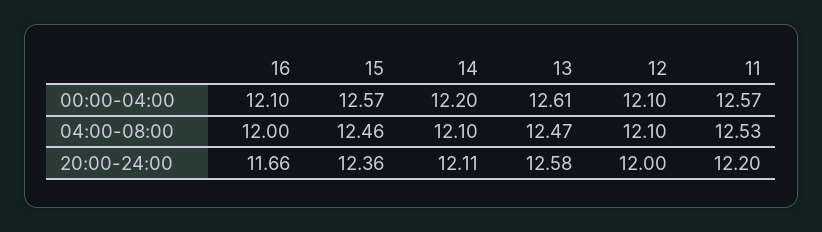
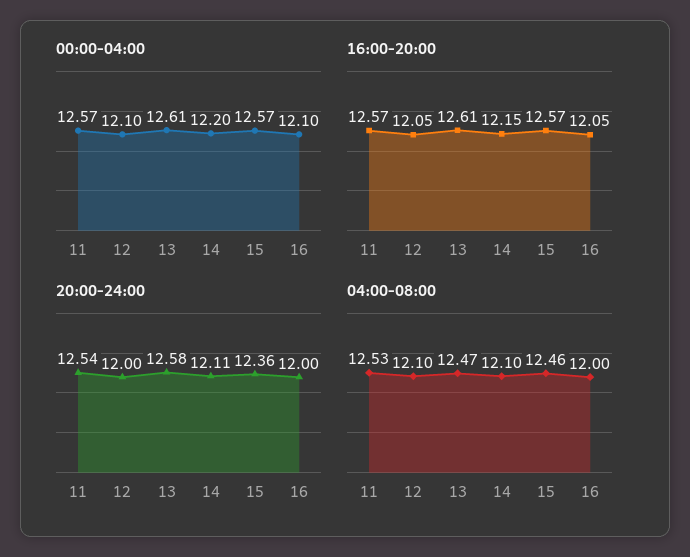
20:00-24:00, 16: 11.66 -> 12
20:00-24:00, 11: 12.2 -> 12.54
16:00-20:00, 11: none -> 12.57
16:00-20:00, 12: none -> 12.05
16:00-20:00, 13: none -> 12.61
16:00-20:00, 14: none -> 12.15
16:00-20:00, 15: none -> 12.57
16:00-20:00, 16: none -> 12.05

